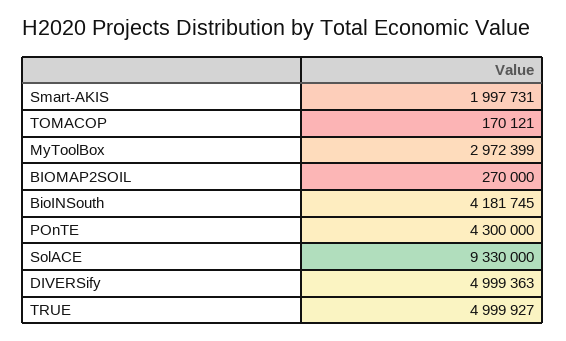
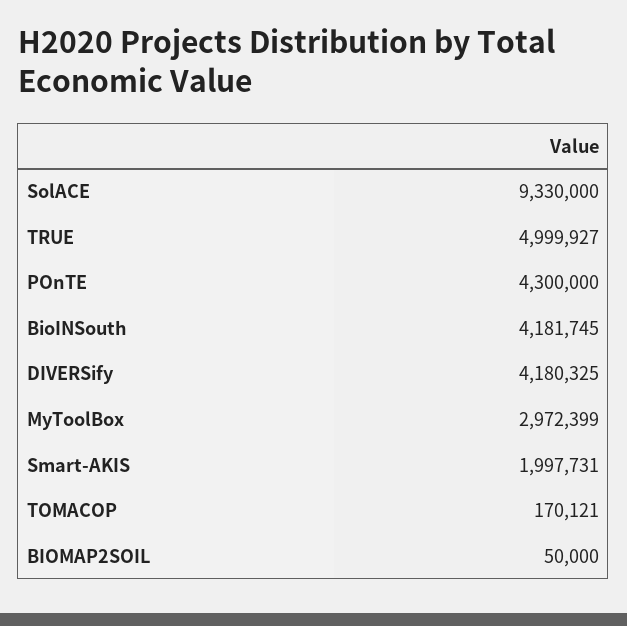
BIOMAP2SOIL: 270000 -> 50000
DIVERSify: 4999363 -> 4180325

